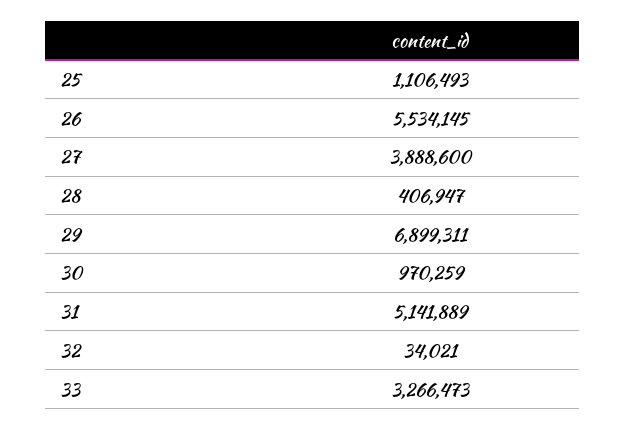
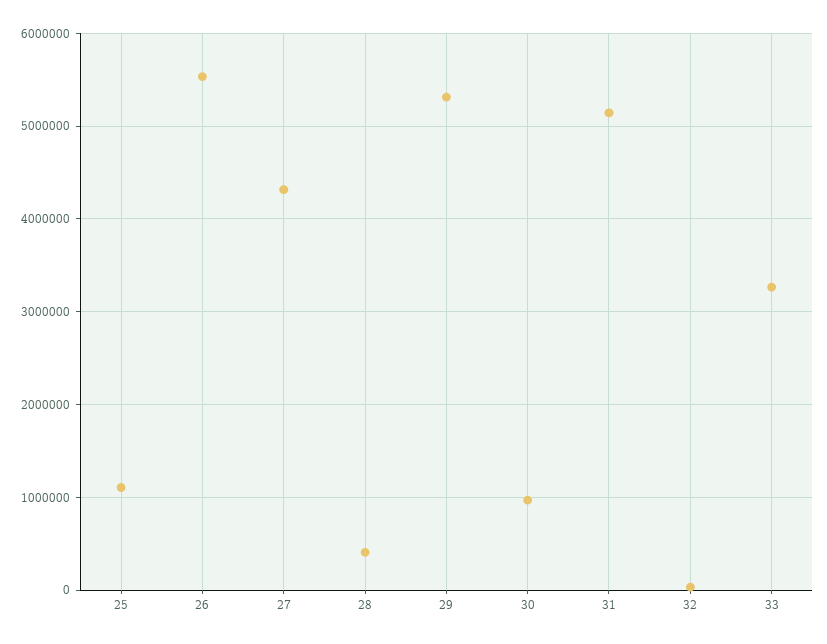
27: 3888600 -> 4300000
29: 6899311 -> 5300000

